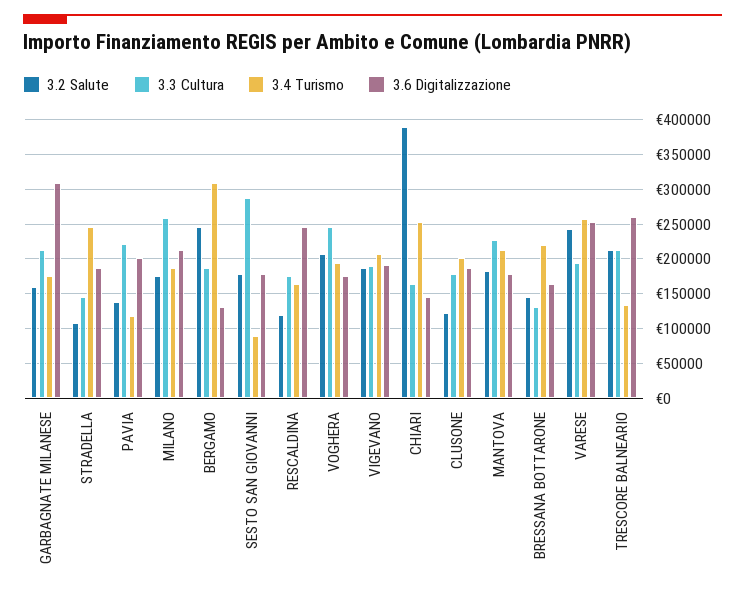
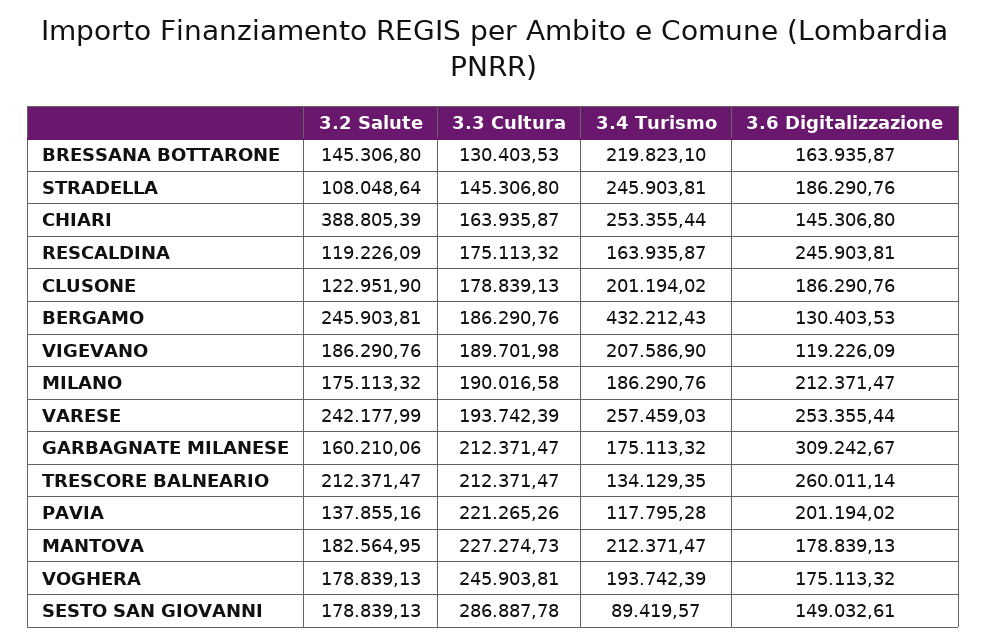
3.3 Cultura, MILANO: 260000 -> 190016.58
3.4 Turismo, BERGAMO: 310000 -> 432212.43
3.6 Digitalizzazione, SESTO SAN GIOVANNI: 180000 -> 149032.61
3.2 Salute, VOGHERA: 210000 -> 178839.13
3.6 Digitalizzazione, VIGEVANO: 190000 -> 119226.09

